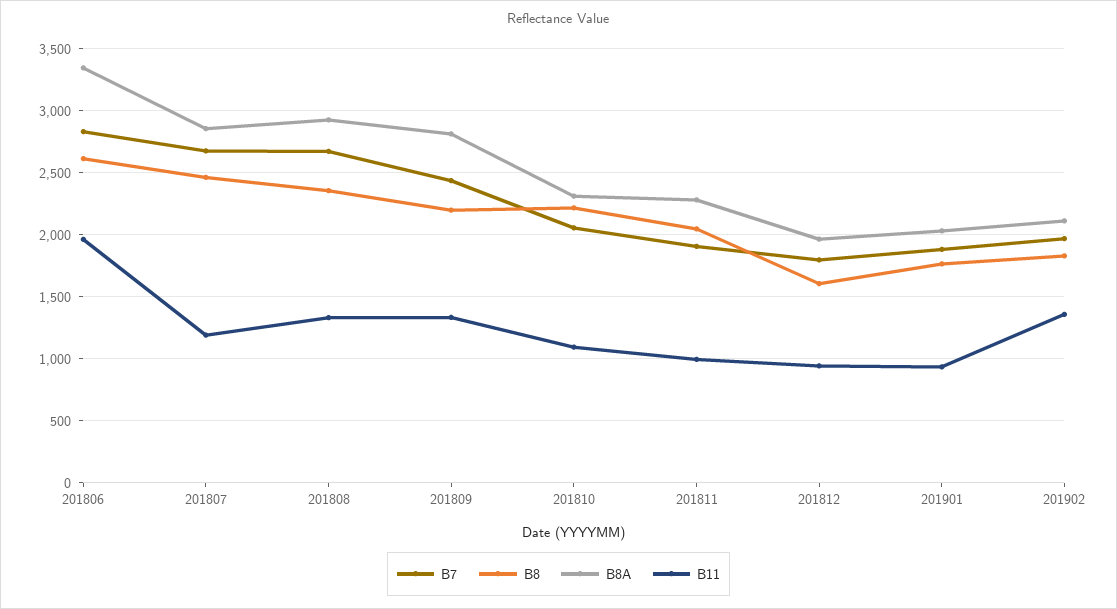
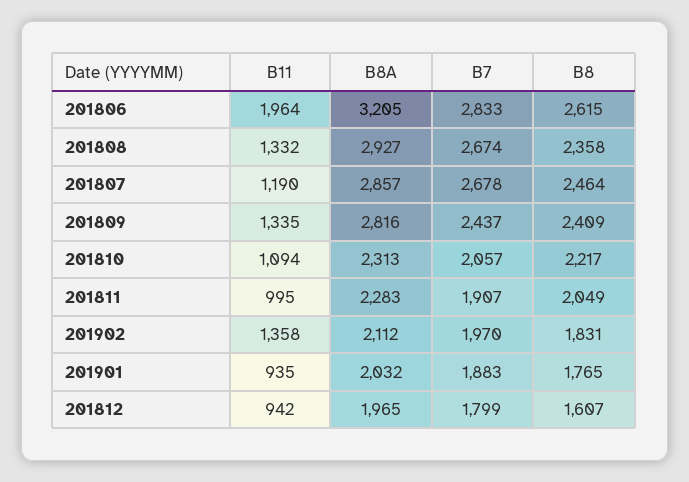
B8A, 201806: 3350 -> 3205
B8, 201809: 2200 -> 2409

